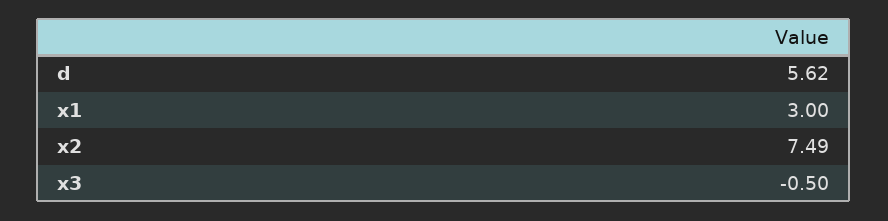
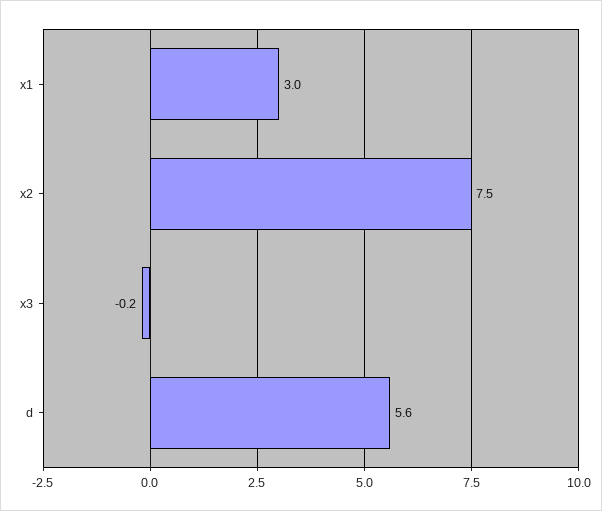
x3: -0.5 -> -0.2

